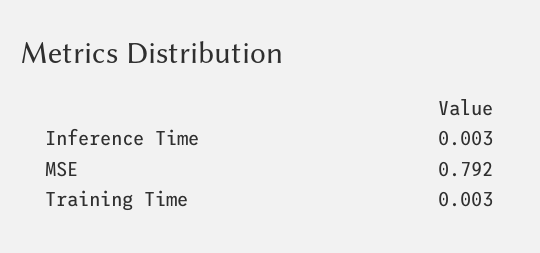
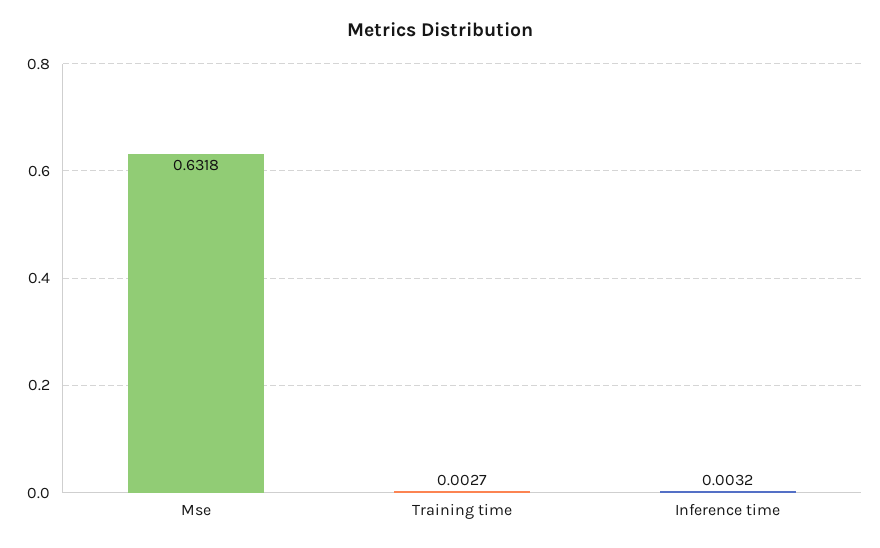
MSE: 0.792 -> 0.6318

